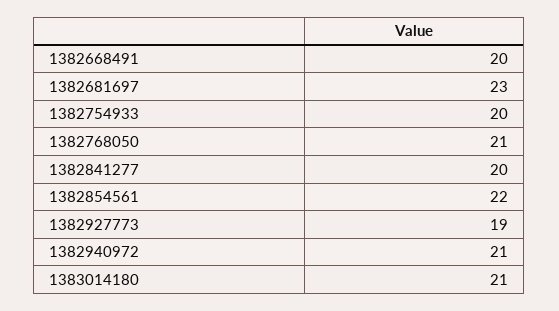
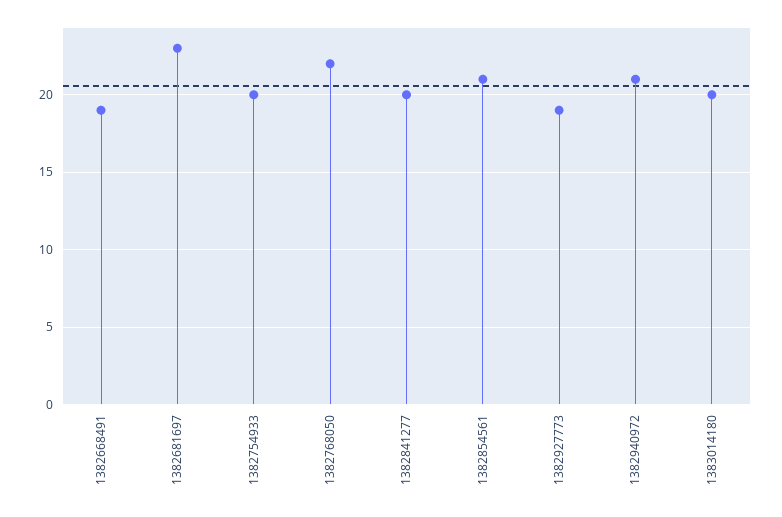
1382668491: 20 -> 19
1382768050: 21 -> 22
1382854561: 22 -> 21
1383014180: 21 -> 20

